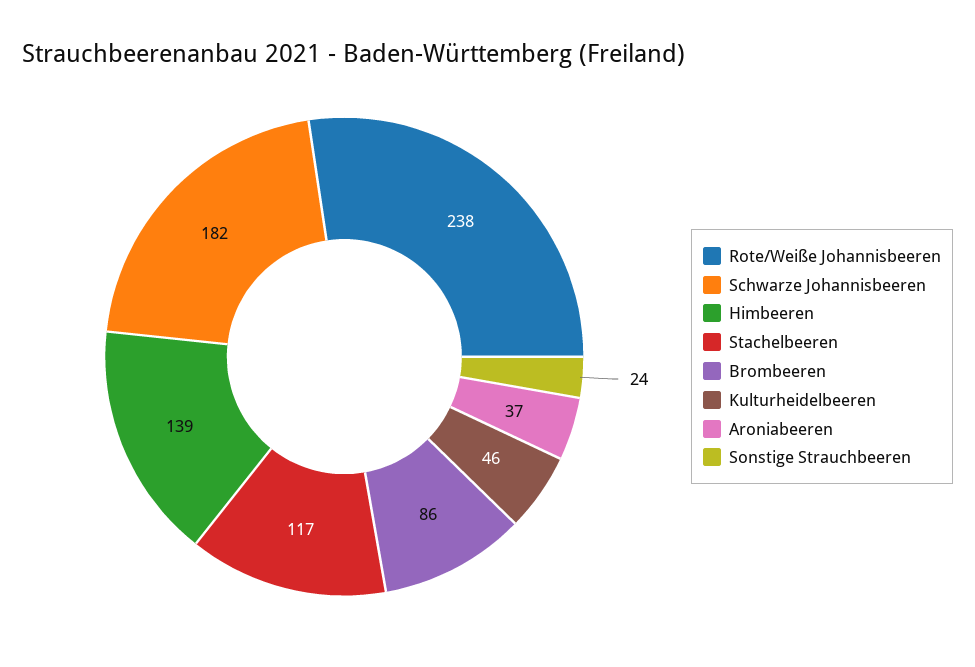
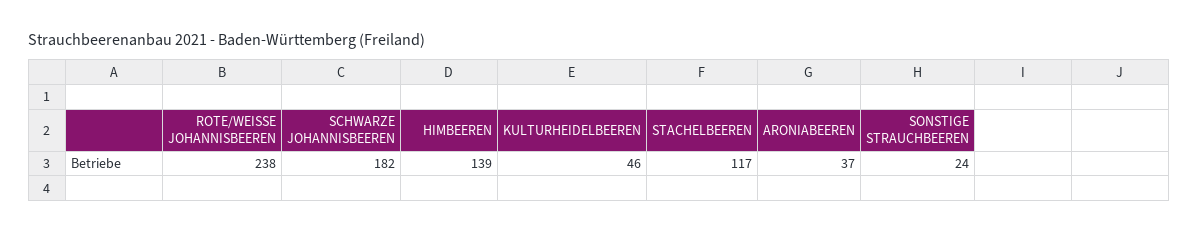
Brombeeren: 86 -> none

